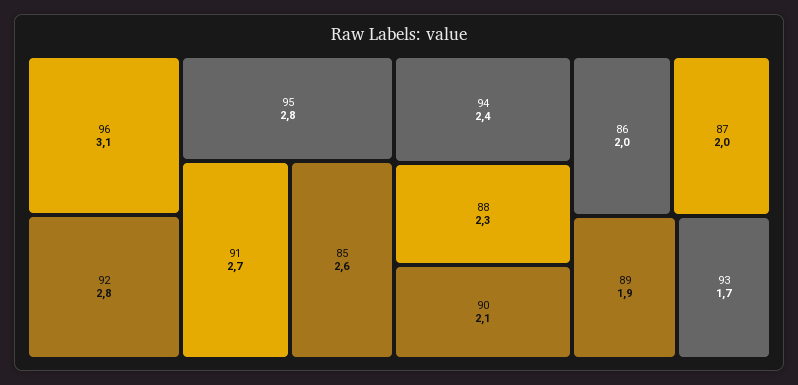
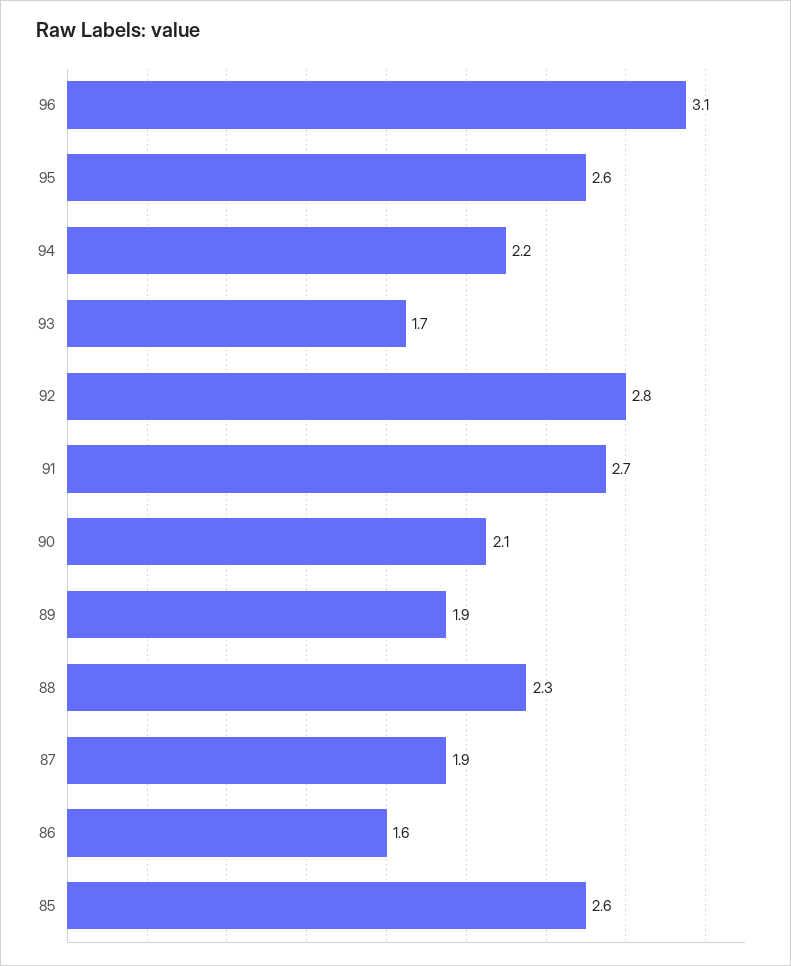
95: 2.8 -> 2.6
94: 2.4 -> 2.2
86: 2 -> 1.6
87: 2 -> 1.9

